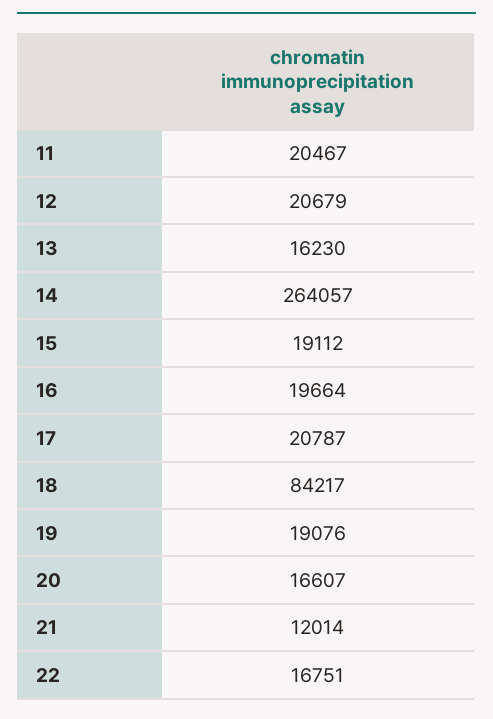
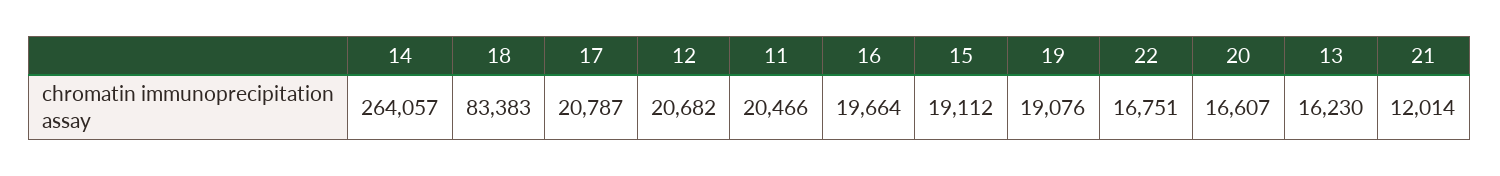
11: 20467 -> 20466
12: 20679 -> 20682
18: 84217 -> 83383

